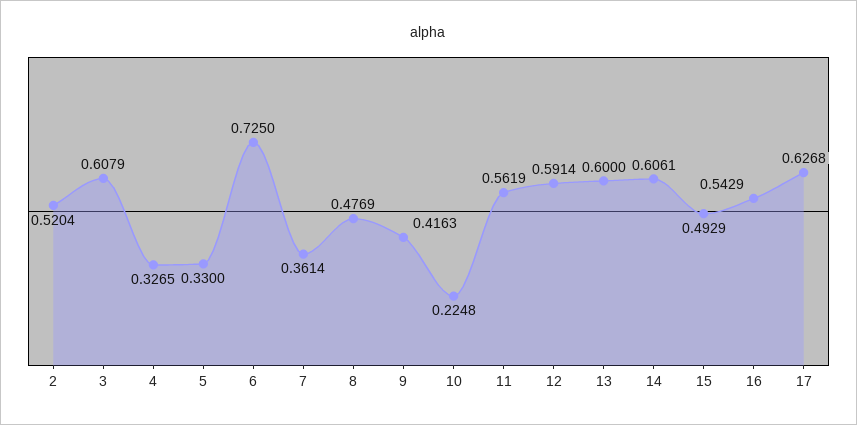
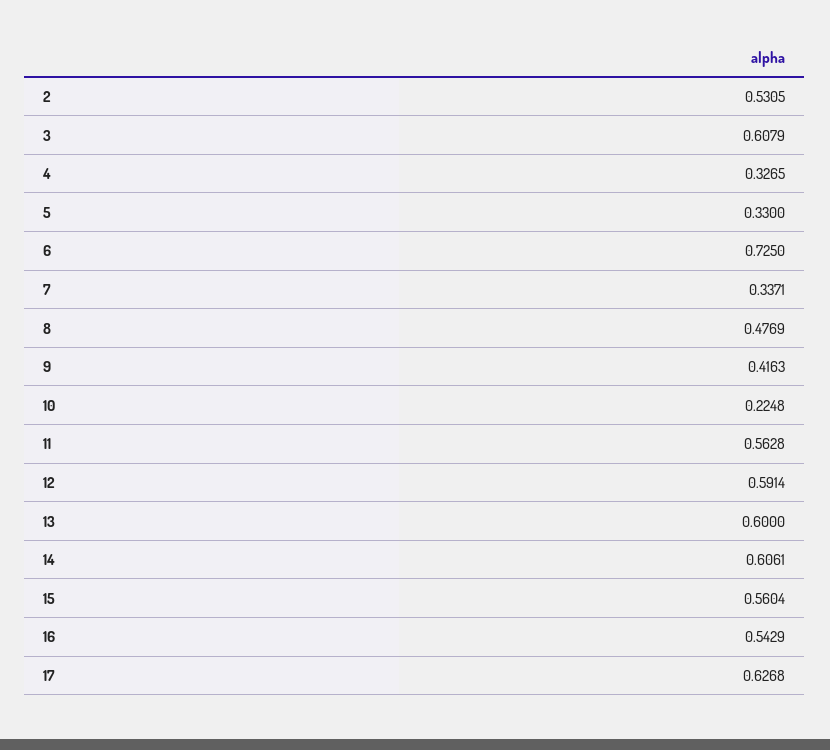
2: 0.5204 -> 0.5305
7: 0.3614 -> 0.3371
11: 0.5619 -> 0.5628
15: 0.4929 -> 0.5604

